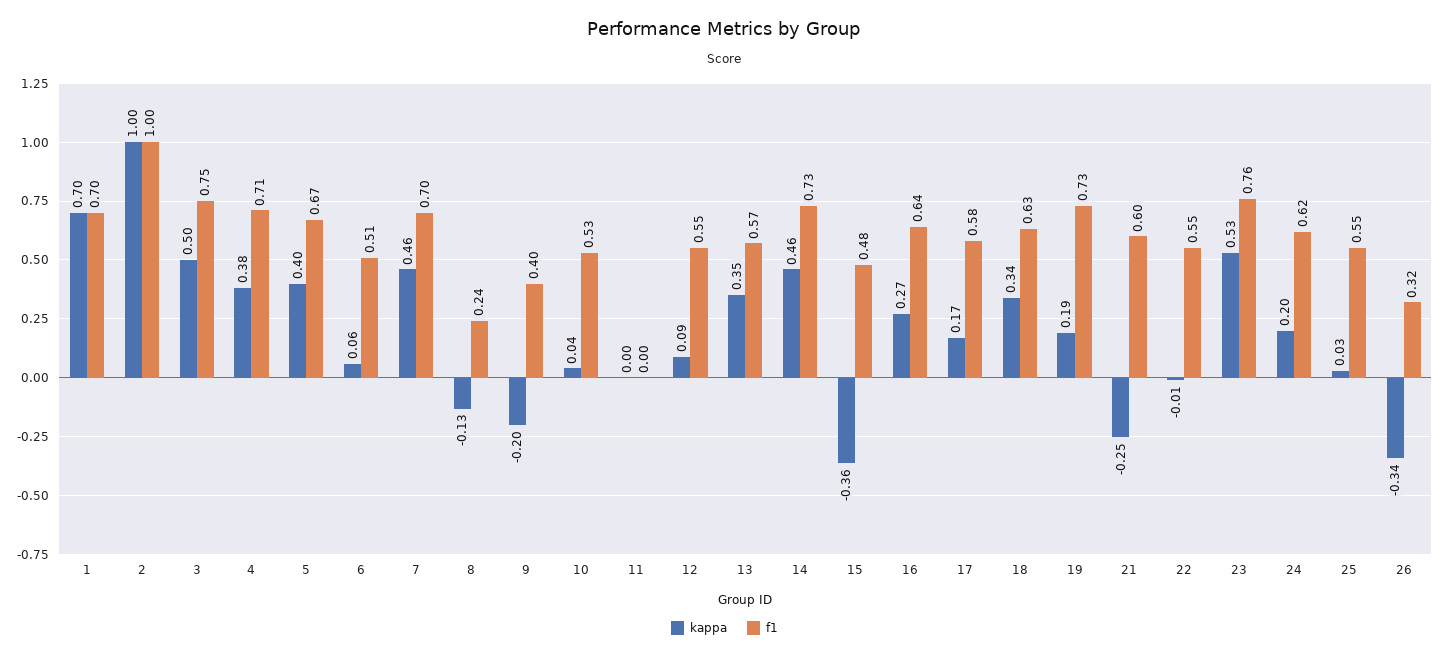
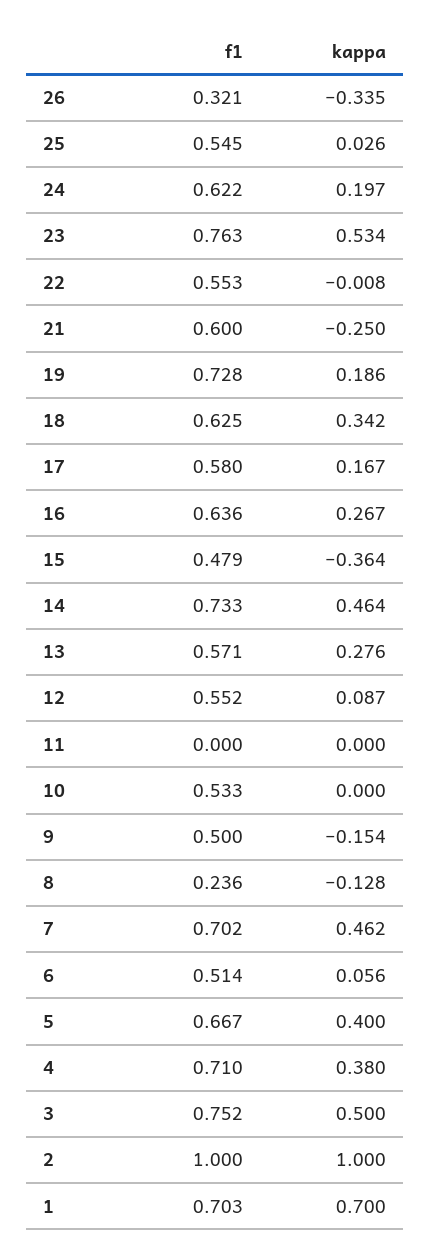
kappa, 9: -0.2 -> -0.154
f1, 9: 0.4 -> 0.5
kappa, 10: 0.04 -> 0
kappa, 13: 0.35 -> 0.276

